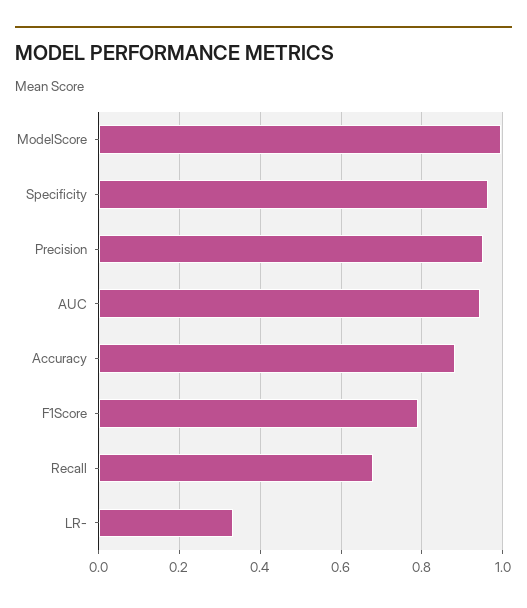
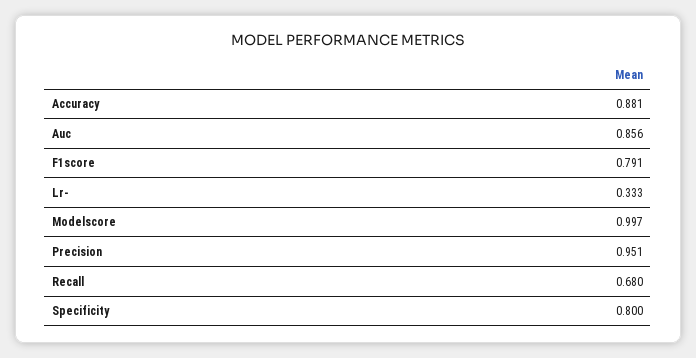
Specificity: 0.96 -> 0.8
AUC: 0.94 -> 0.856

